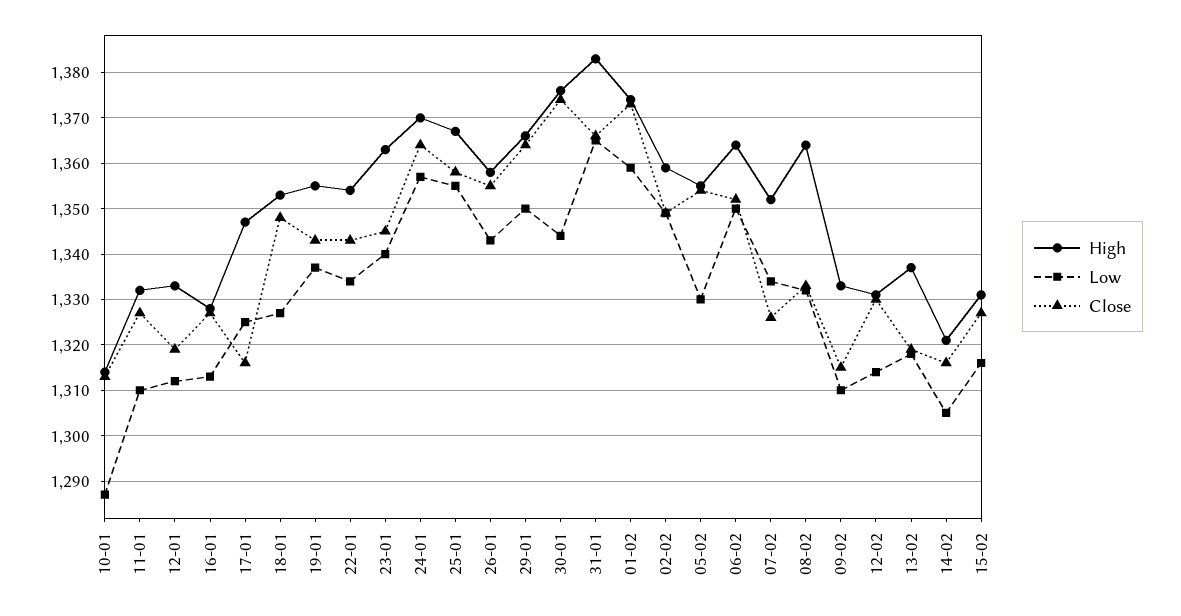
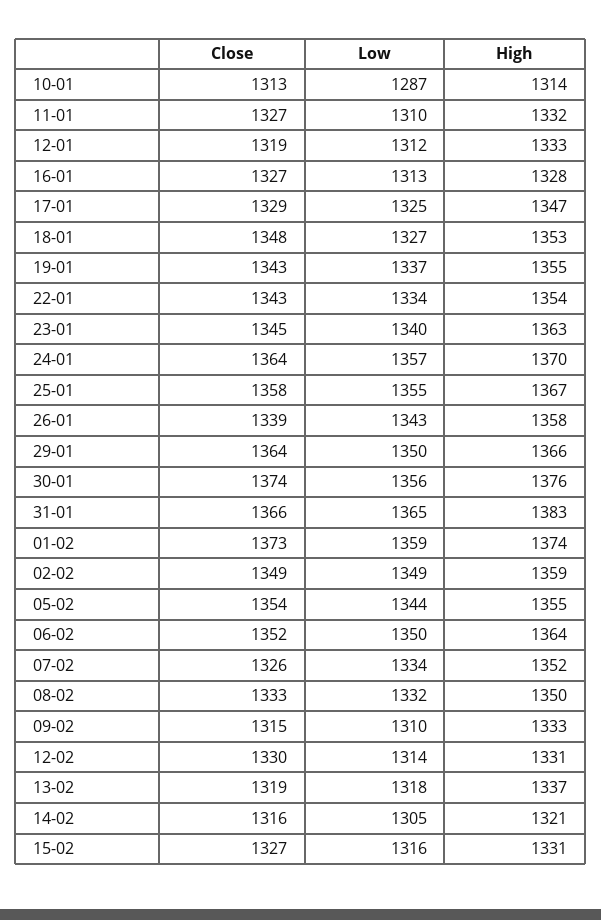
Close, 17-01: 1315 -> 1329
Close, 26-01: 1355 -> 1339
Low, 30-01: 1345 -> 1356
Low, 05-02: 1330 -> 1344
High, 08-02: 1365 -> 1350

